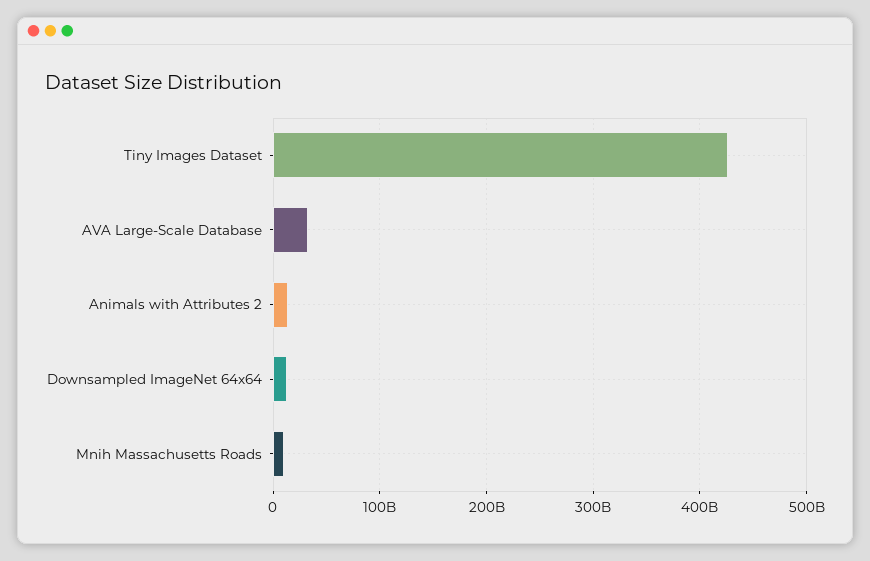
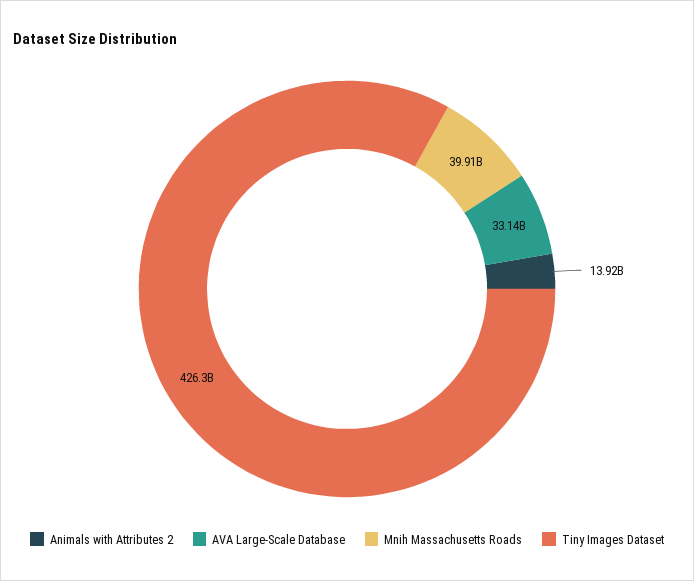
Downsampled ImageNet 64x64: 10000000000 -> none
Mnih Massachusetts Roads: 10000000000 -> 39910000000

